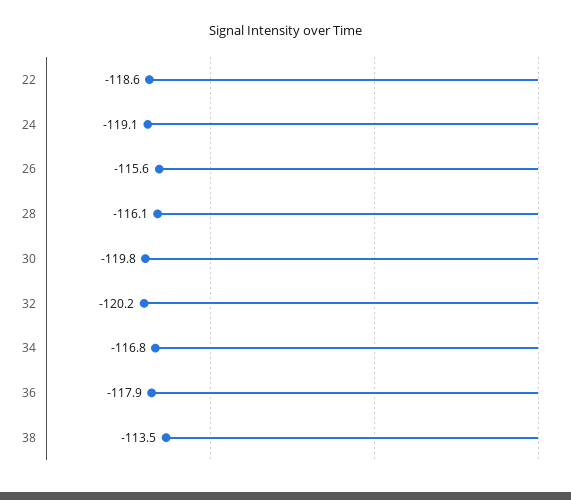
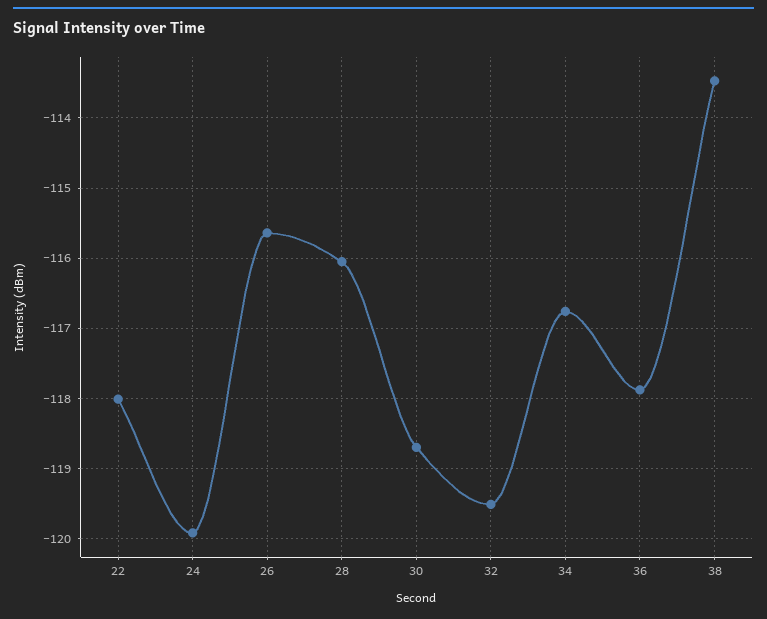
22: -118.6 -> -118
24: -119.1 -> -119.9
30: -119.8 -> -118.7
32: -120.2 -> -119.5

